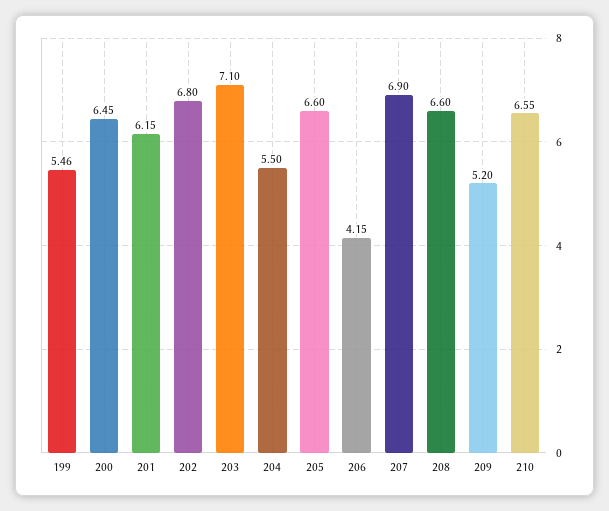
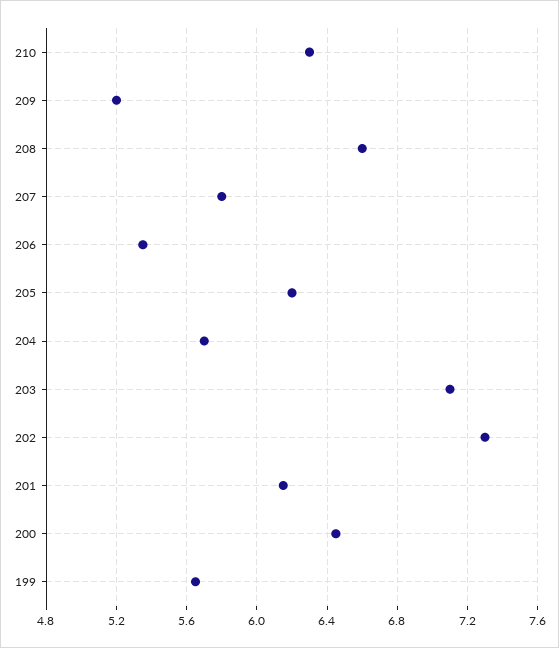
199: 5.46 -> 5.65
202: 6.8 -> 7.3
204: 5.5 -> 5.7
205: 6.6 -> 6.2
206: 4.15 -> 5.35
207: 6.9 -> 5.8
210: 6.55 -> 6.3

